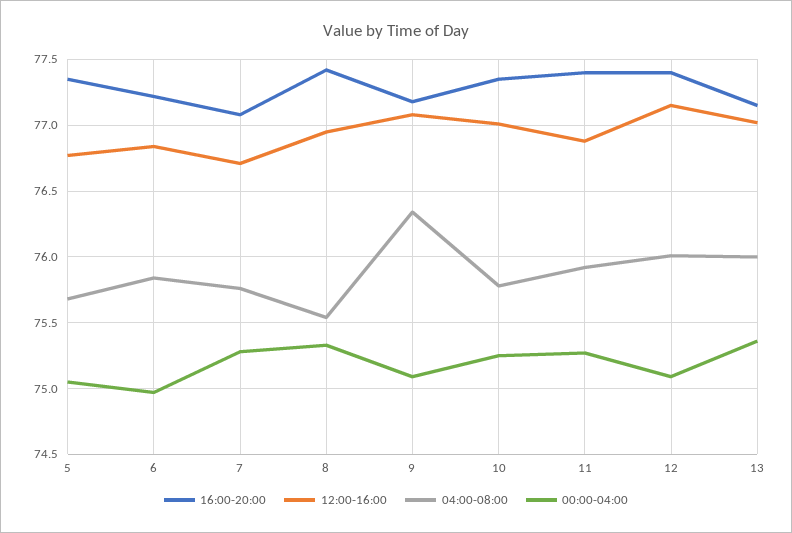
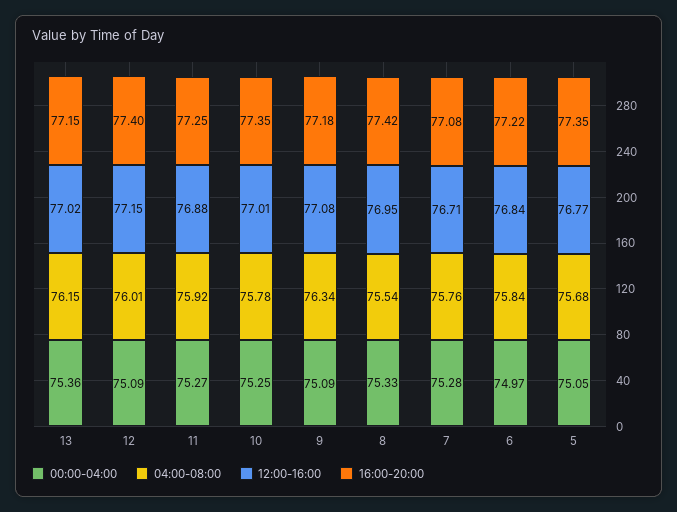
16:00-20:00, 11: 77.4 -> 77.25
04:00-08:00, 13: 76 -> 76.15

